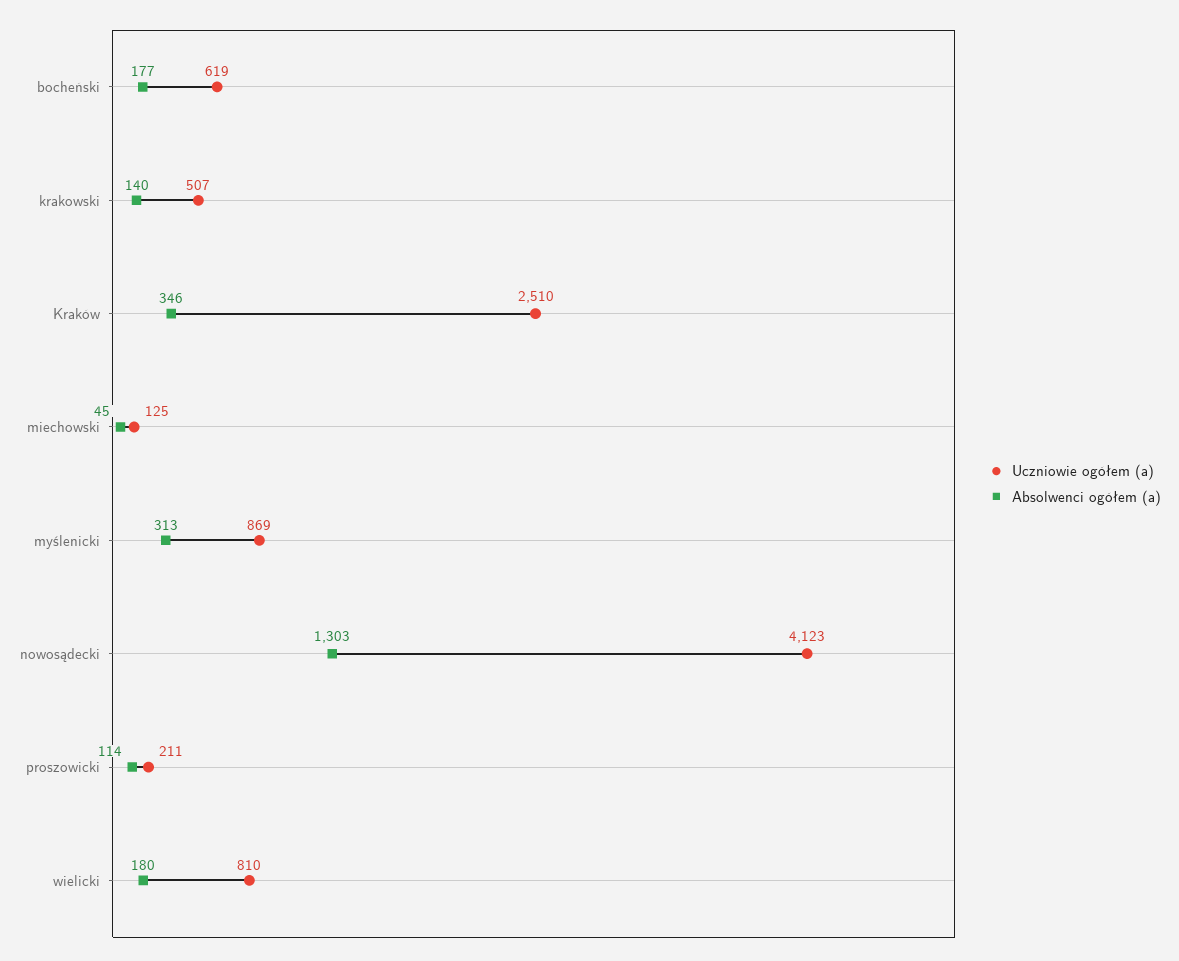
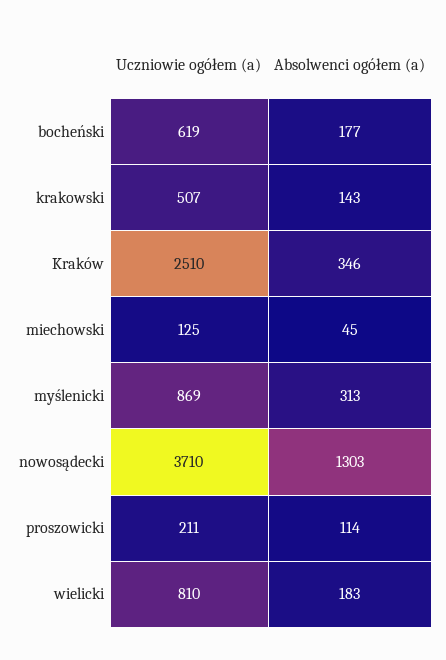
Absolwenci ogółem (a), krakowski: 140 -> 143
Uczniowie ogółem (a), nowosądecki: 4123 -> 3710
Absolwenci ogółem (a), wielicki: 180 -> 183

